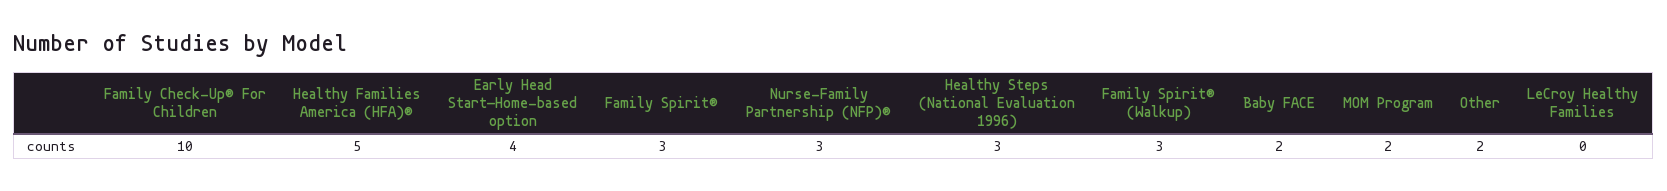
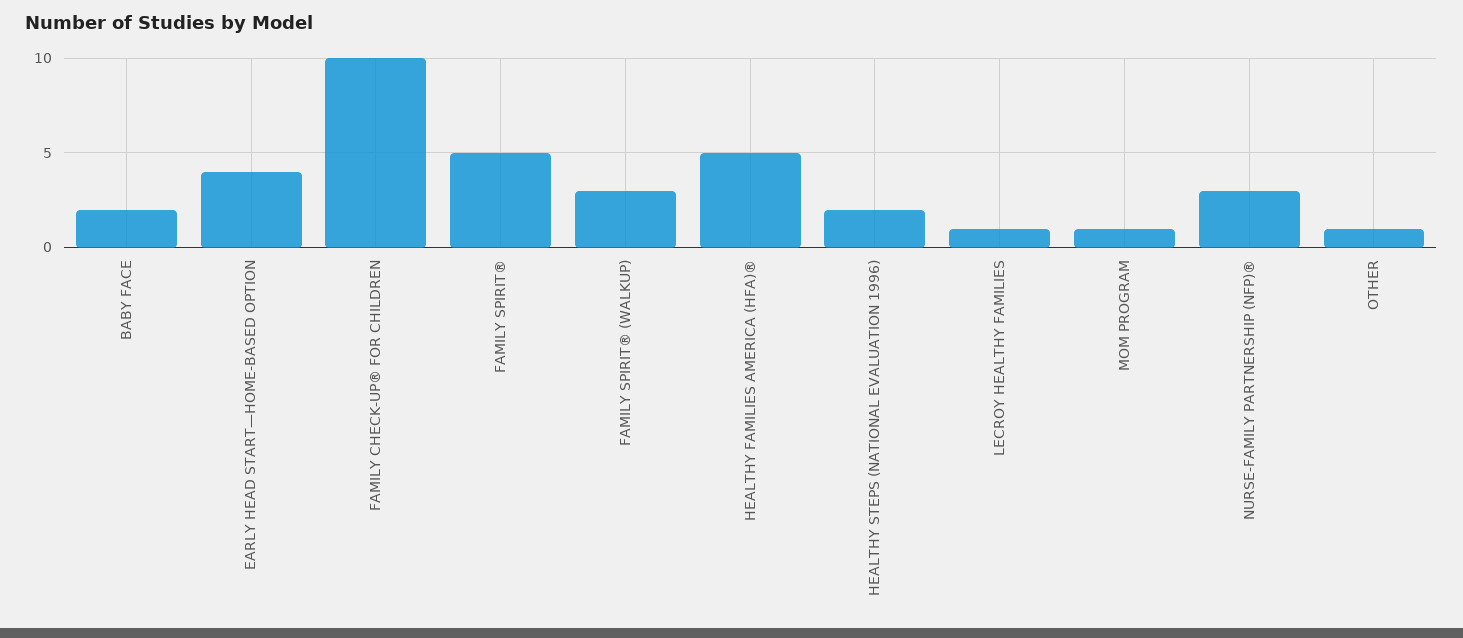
Family Spirit®: 3 -> 5
Healthy Steps (National Evaluation 1996): 3 -> 2
MOM Program: 2 -> 1
Other: 2 -> 1
LeCroy Healthy Families: 0 -> 1

